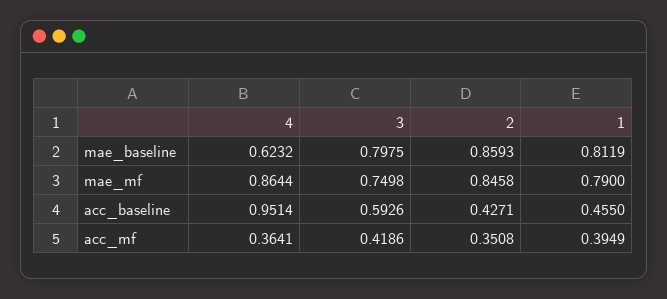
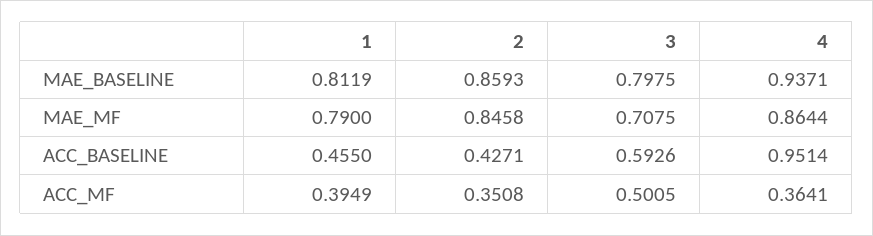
4, mae_baseline: 0.6232 -> 0.9371
3, mae_mf: 0.7498 -> 0.7075
3, acc_mf: 0.4186 -> 0.5005

